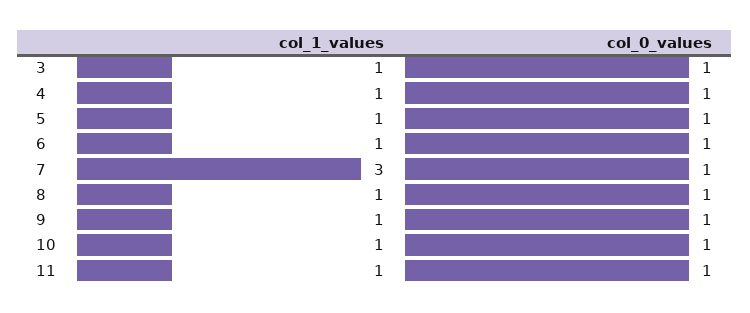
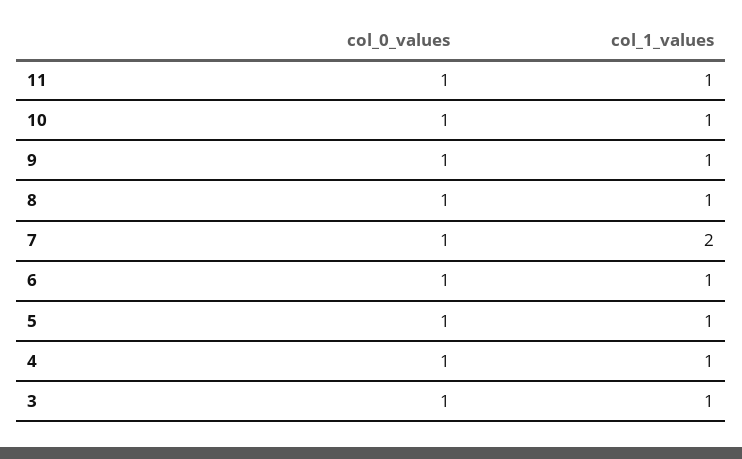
col_1_values, 7: 3 -> 2

